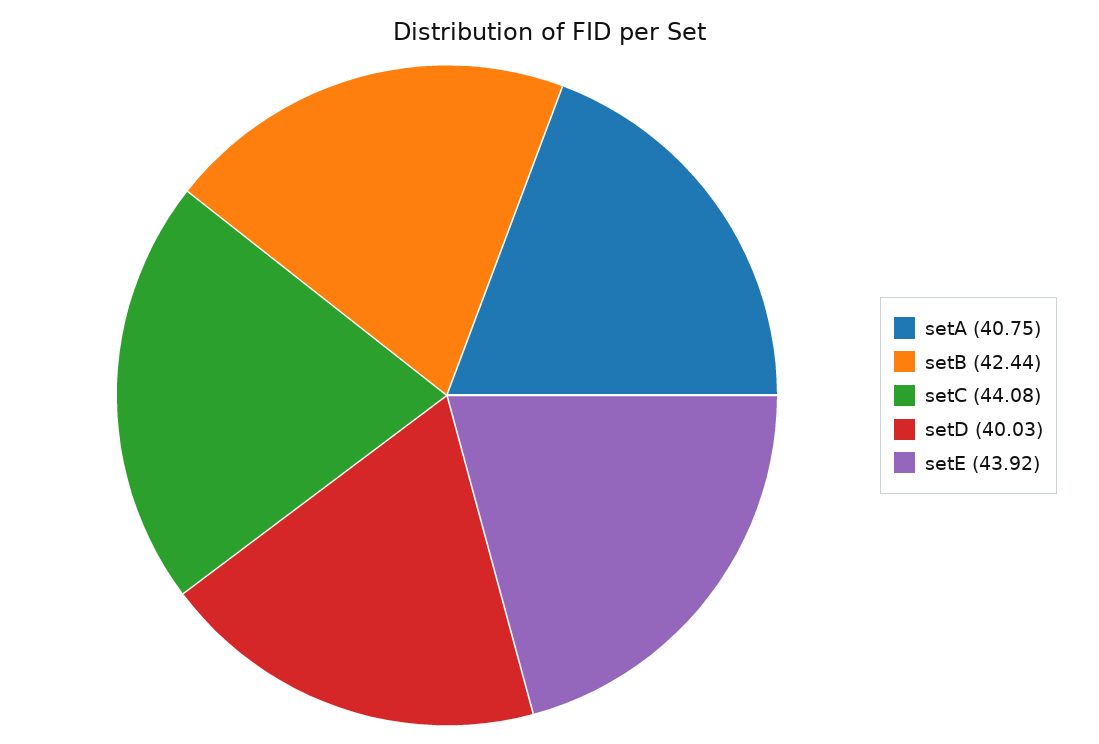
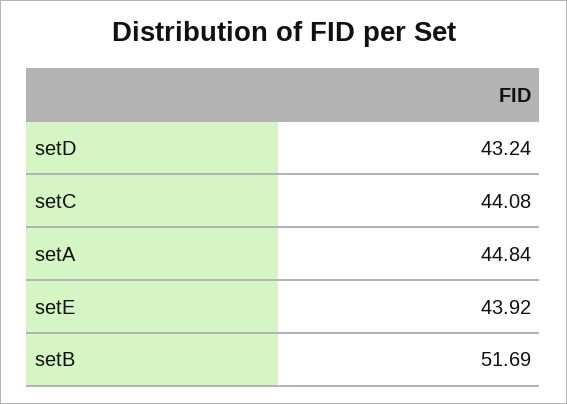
setA: 40.75 -> 44.84
setB: 42.44 -> 51.69
setD: 40.03 -> 43.24

